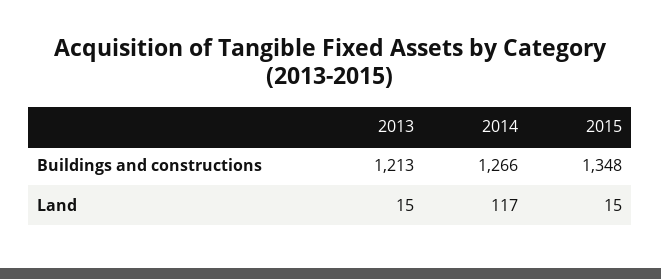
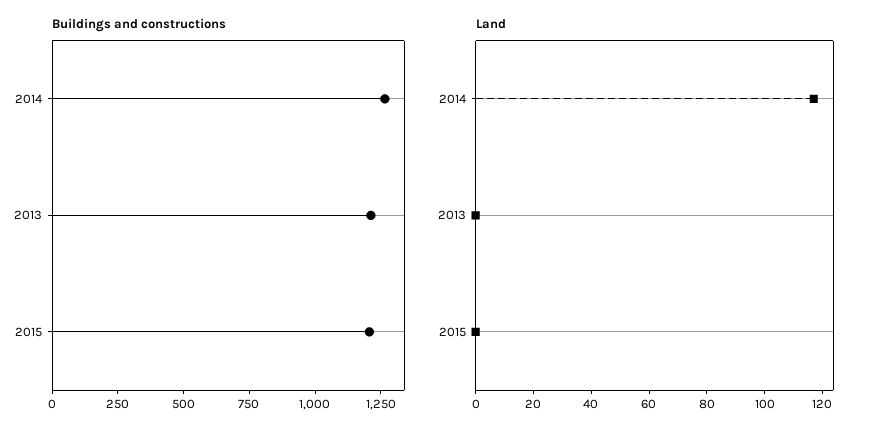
Buildings and constructions, 2015: 1348 -> 1200
Land, 2013: 15 -> 0
Land, 2015: 15 -> 0

